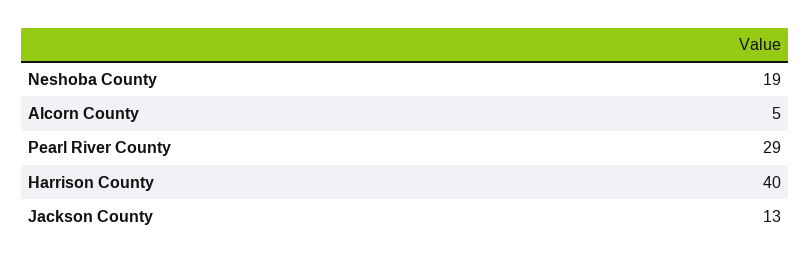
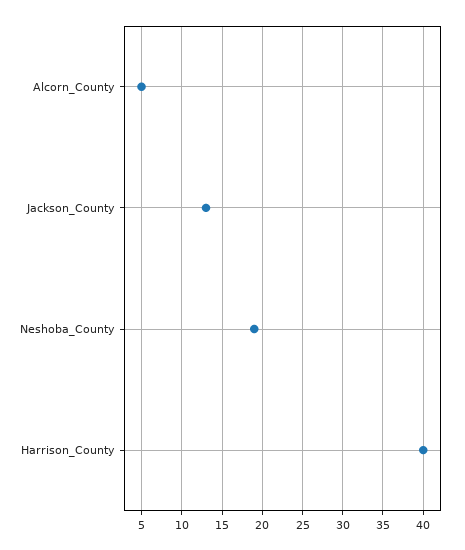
Pearl River County: 29 -> none

